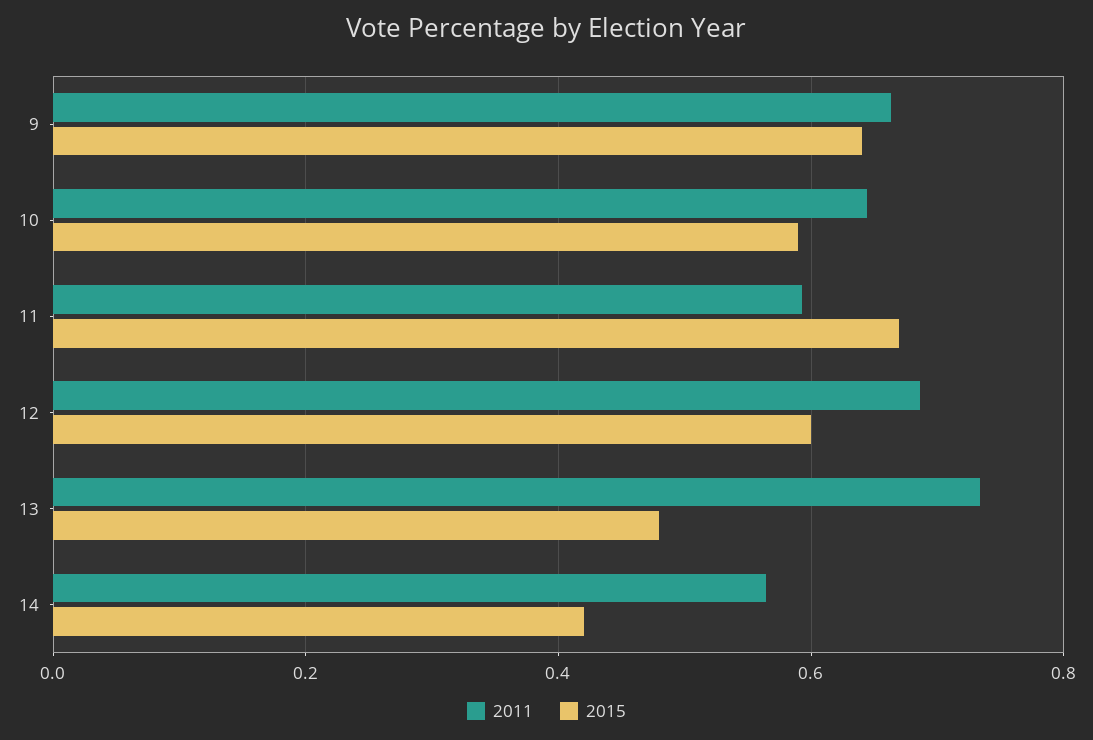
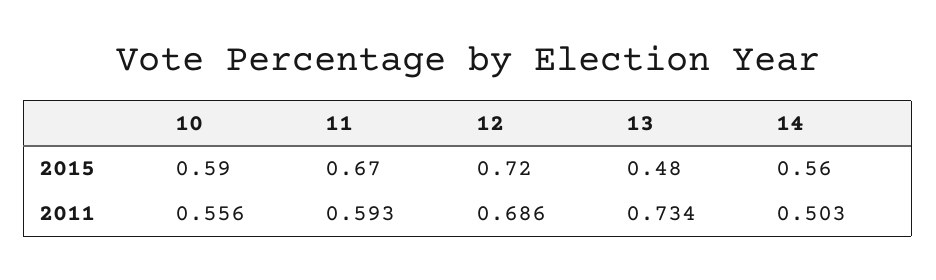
2011, 9: 0.66 -> none
2015, 9: 0.64 -> none
2011, 10: 0.64 -> 0.556
2015, 12: 0.6 -> 0.72
2011, 14: 0.56 -> 0.503
2015, 14: 0.42 -> 0.56

